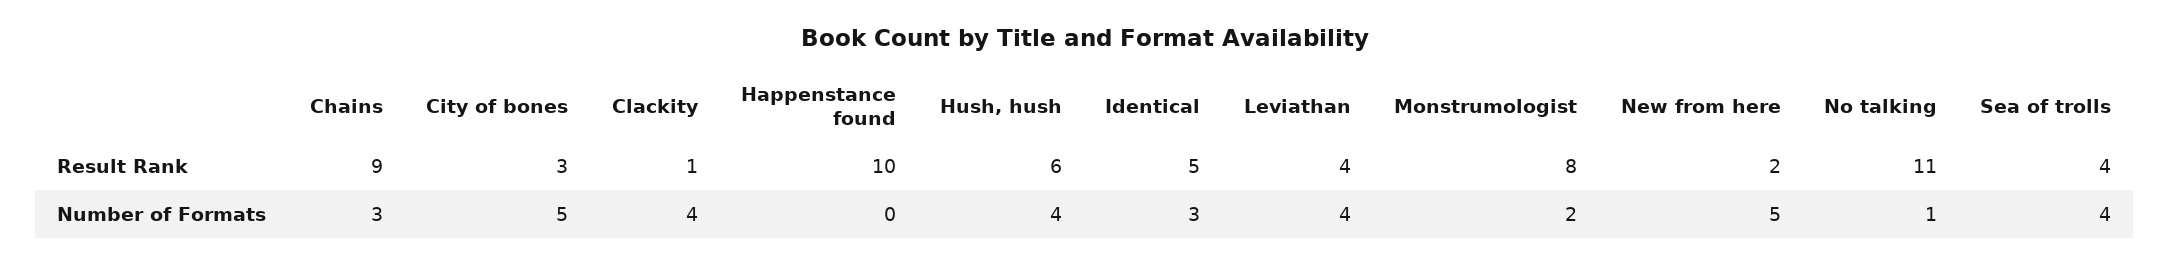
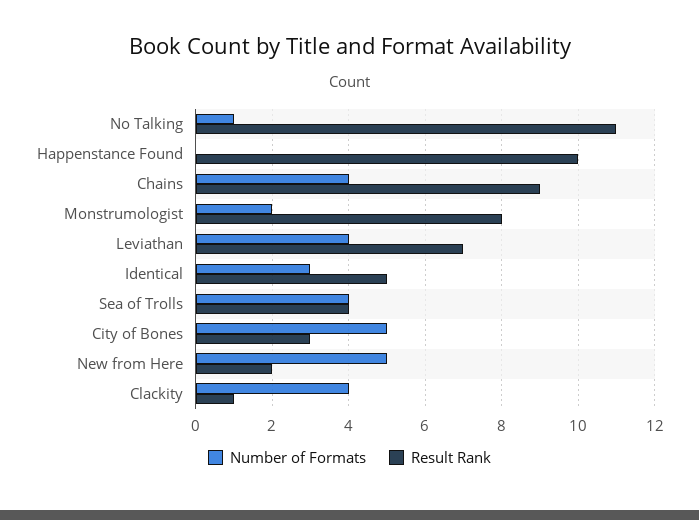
Result Rank, Hush, hush: 6 -> none
Result Rank, Leviathan: 4 -> 7
Number of Formats, Chains: 3 -> 4
Number of Formats, Hush, hush: 4 -> none

